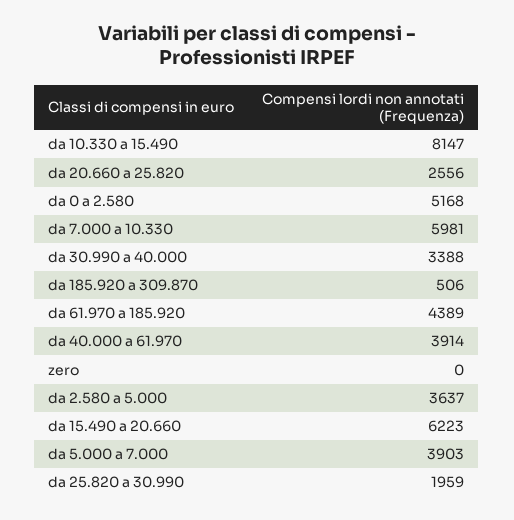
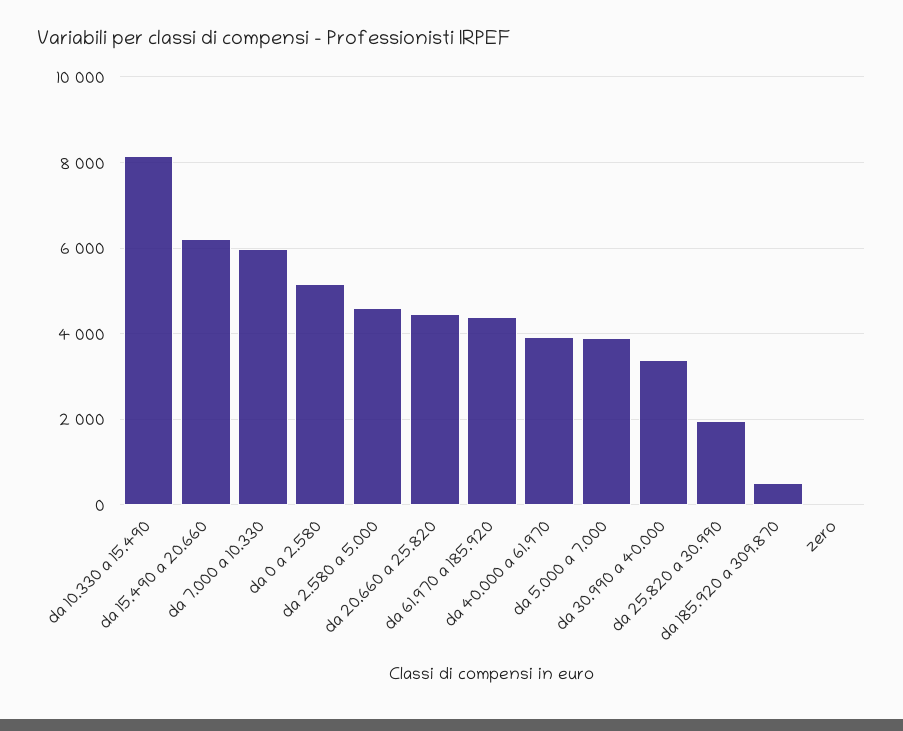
da 20.660 a 25.820: 2556 -> 4400
da 2.580 a 5.000: 3637 -> 4600

